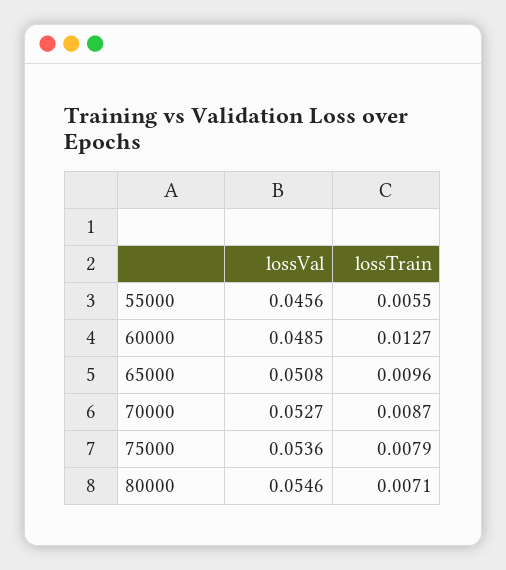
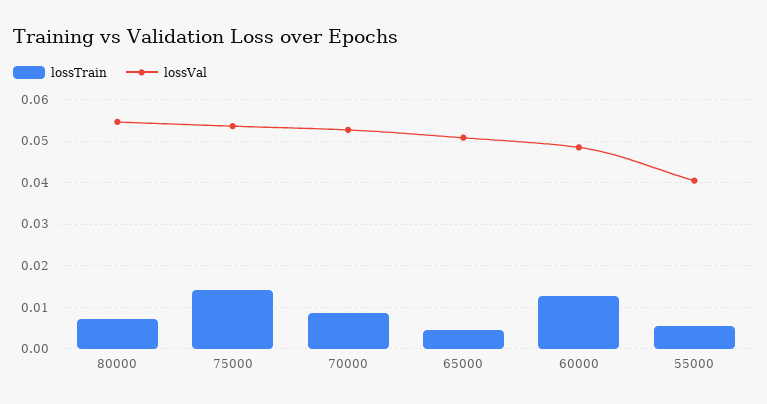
lossVal, 55000: 0.0456 -> 0.04
lossTrain, 65000: 0.0096 -> 0.004
lossTrain, 75000: 0.0079 -> 0.014

